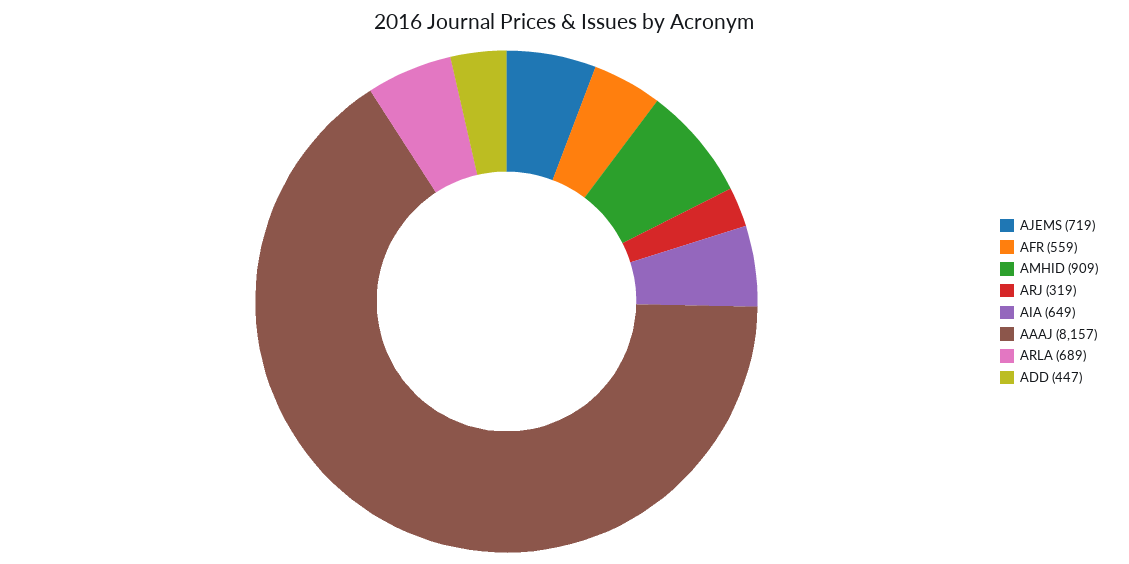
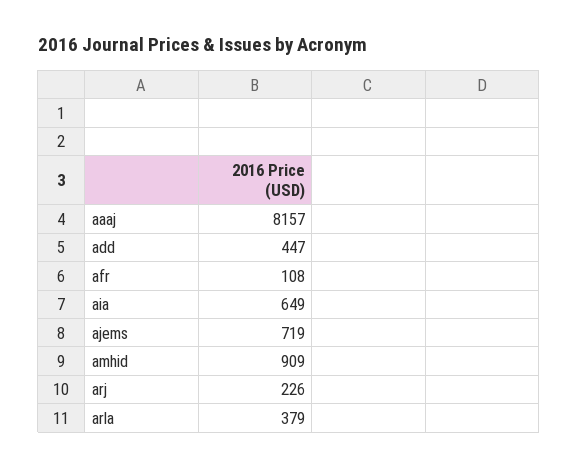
AFR: 559 -> 108
ARJ: 319 -> 226
ARLA: 689 -> 379

